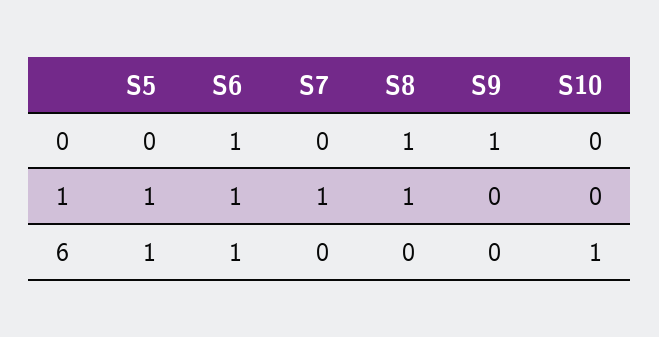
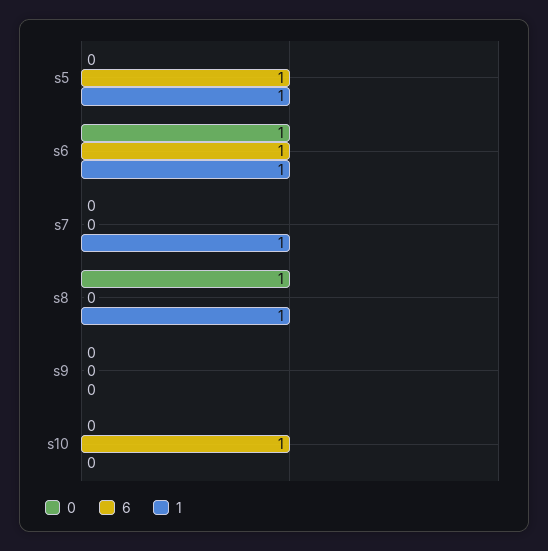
0, S9: 1 -> 0

